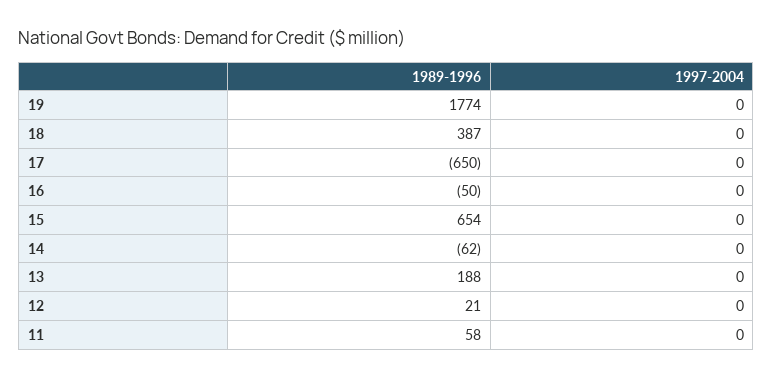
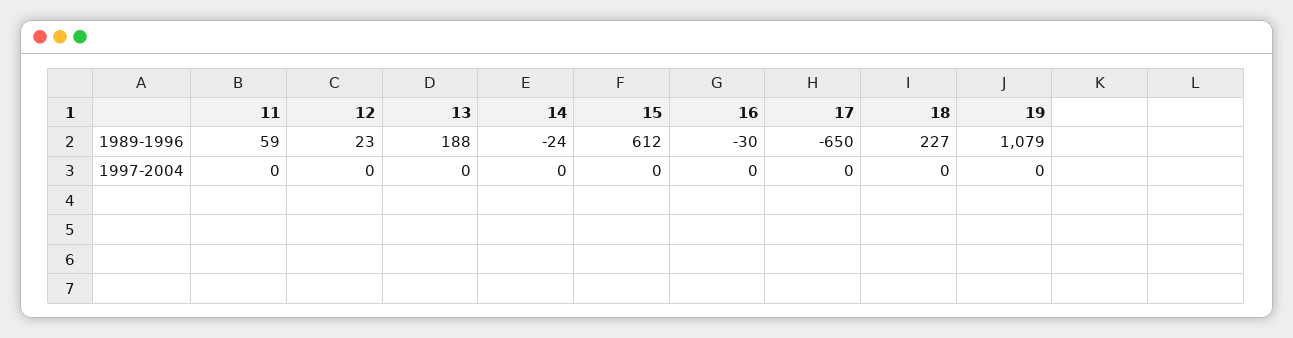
1989-1996, 19: 1774 -> 1079
1989-1996, 18: 387 -> 227
1989-1996, 16: -50 -> -30
1989-1996, 15: 654 -> 612
1989-1996, 14: -62 -> -24
1989-1996, 12: 21 -> 23
1989-1996, 11: 58 -> 59

